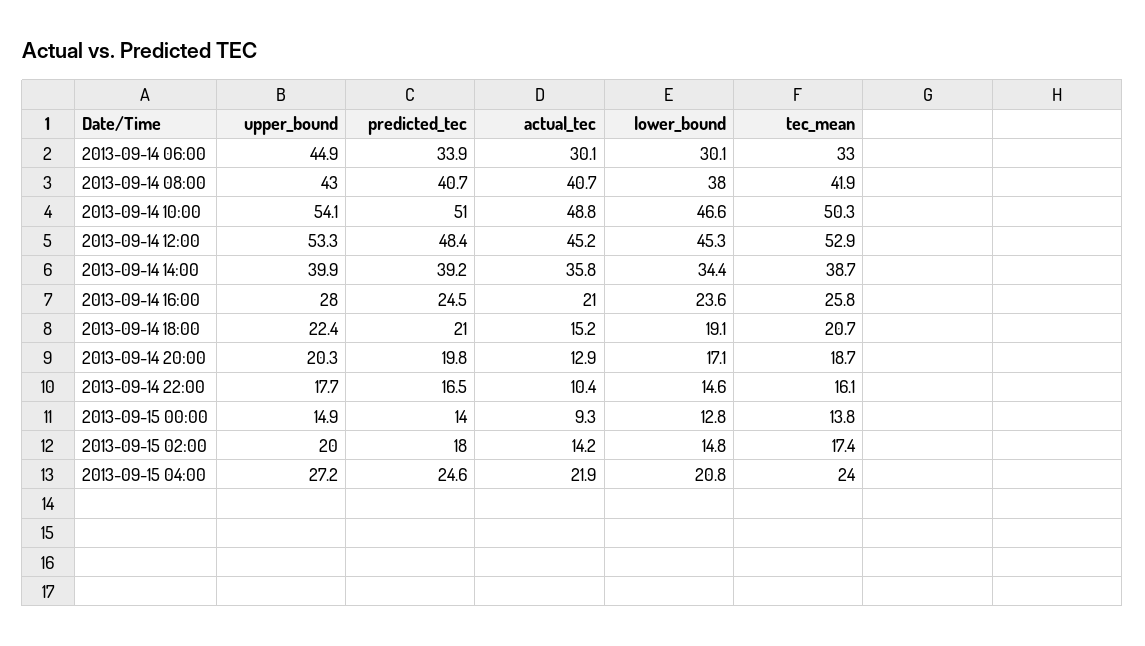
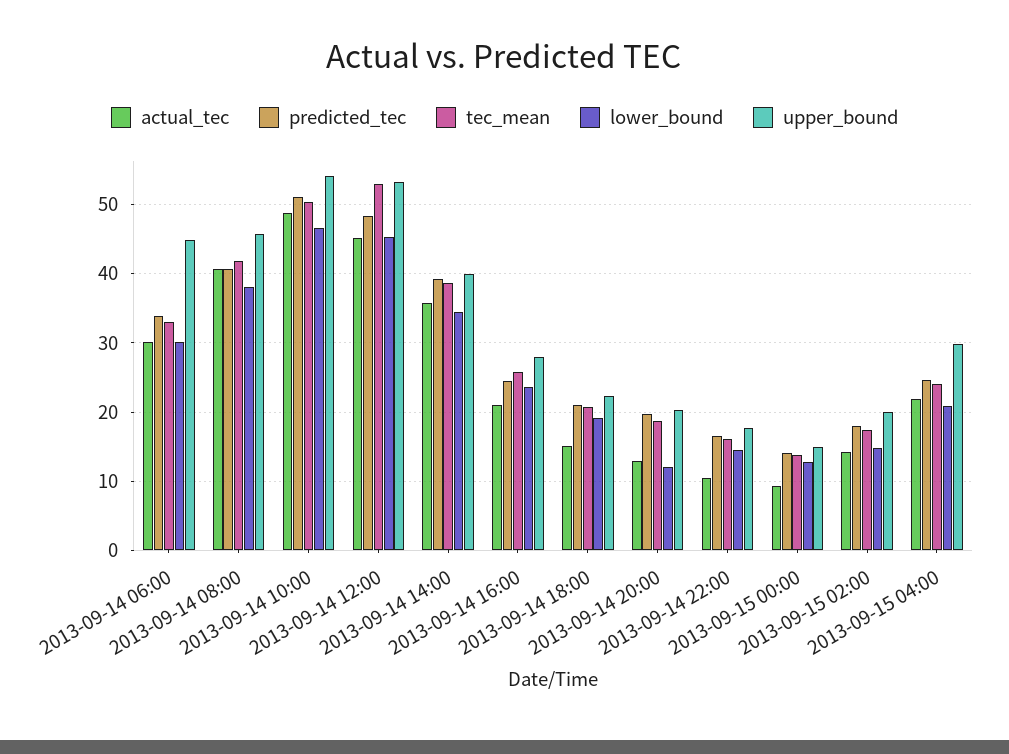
upper_bound, 2013-09-14 08:00: 43 -> 46
lower_bound, 2013-09-14 20:00: 17.1 -> 12
upper_bound, 2013-09-15 04:00: 27.2 -> 30

